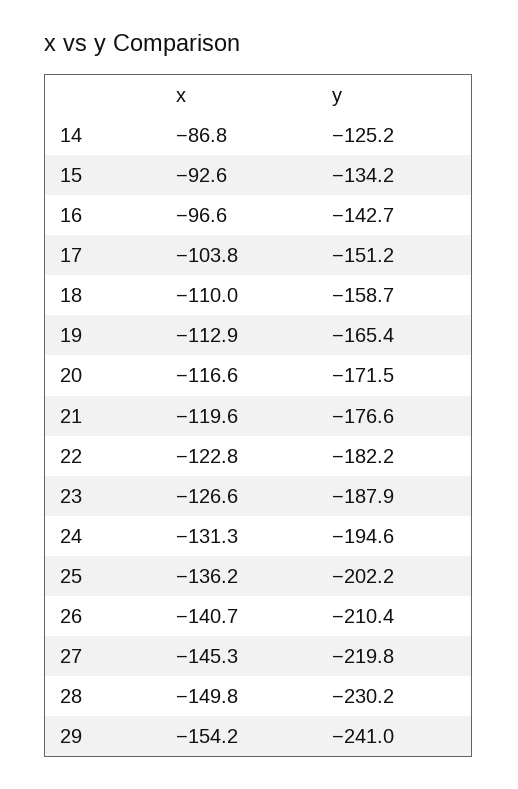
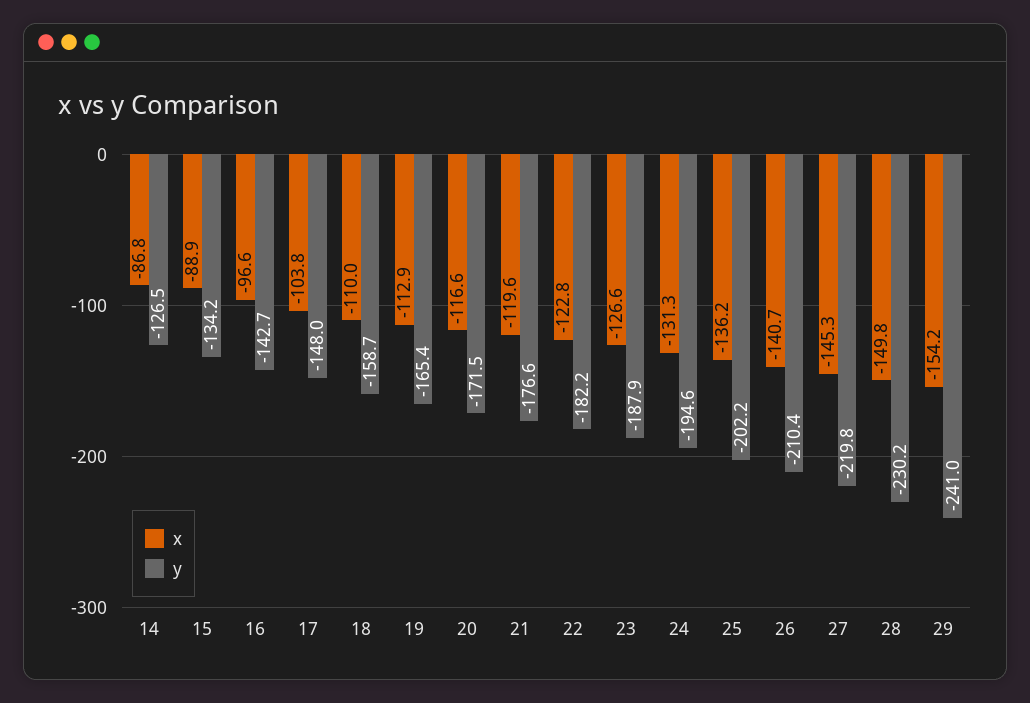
y, 14: -125.2 -> -126.5
x, 15: -92.6 -> -88.9
y, 17: -151.2 -> -148

